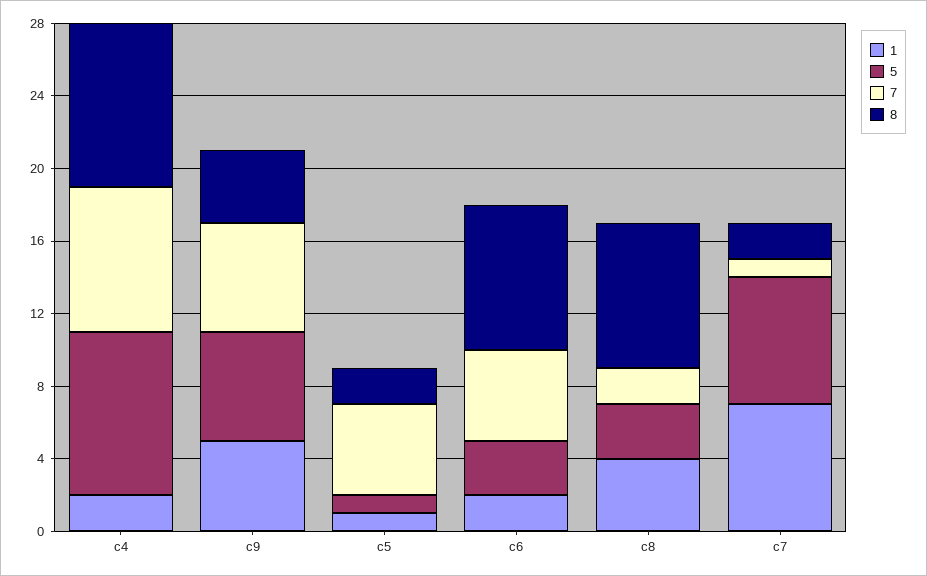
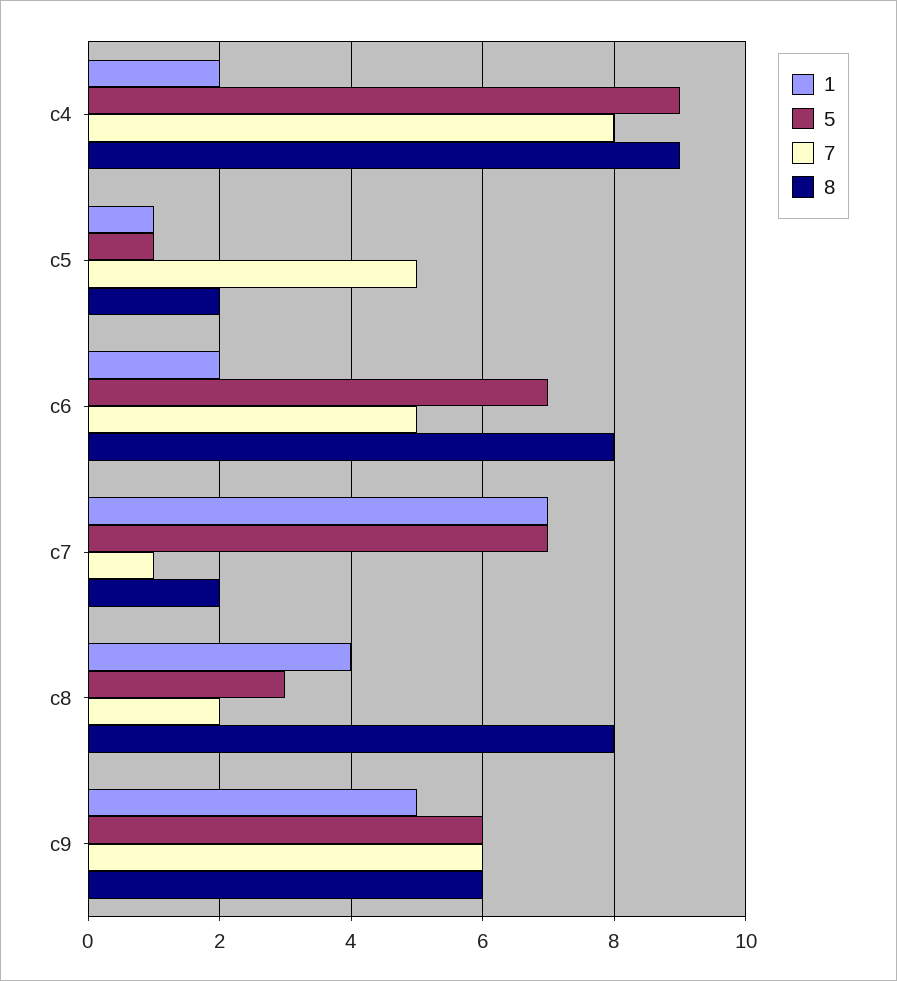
8, c9: 4 -> 6
5, c6: 3 -> 7

